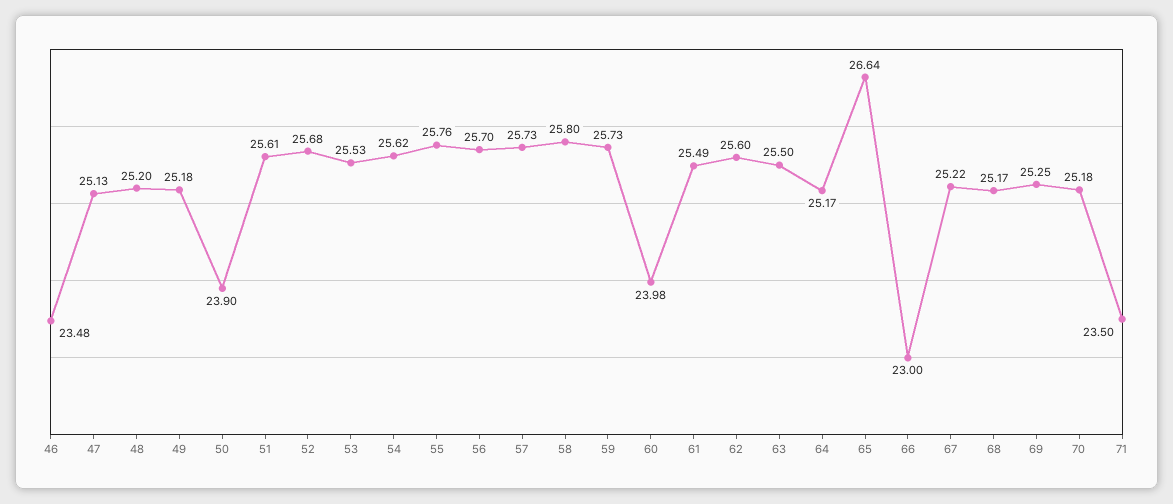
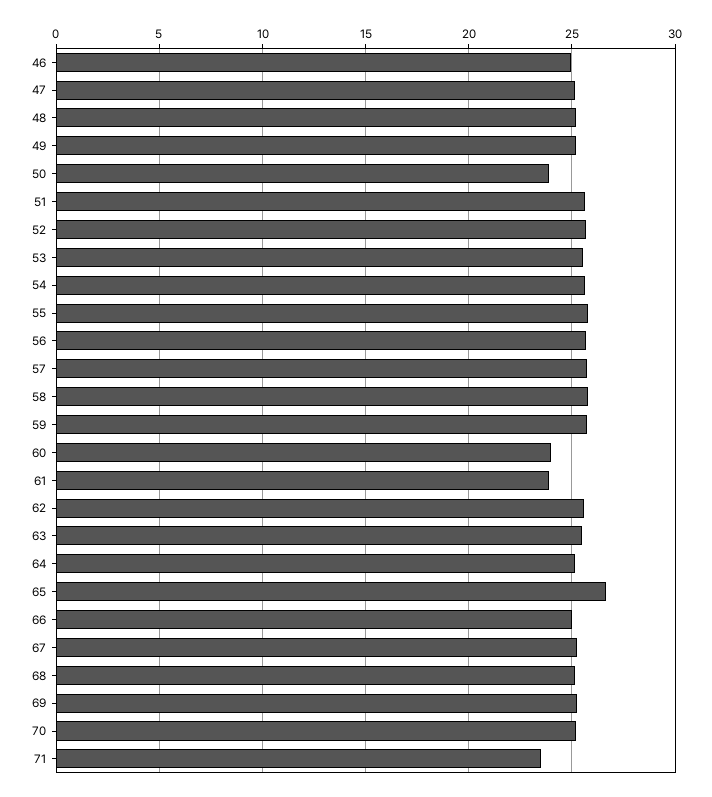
46: 23.48 -> 25
61: 25.49 -> 24
66: 23 -> 25

